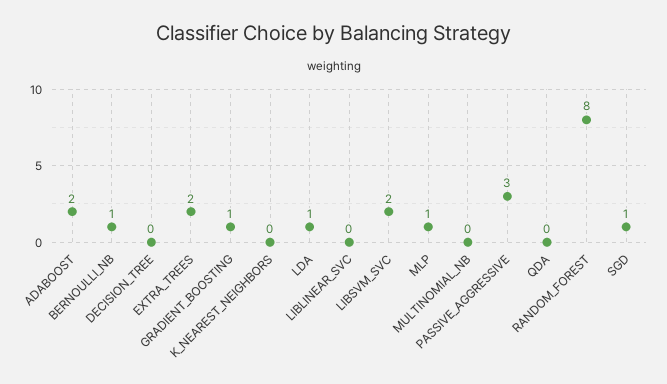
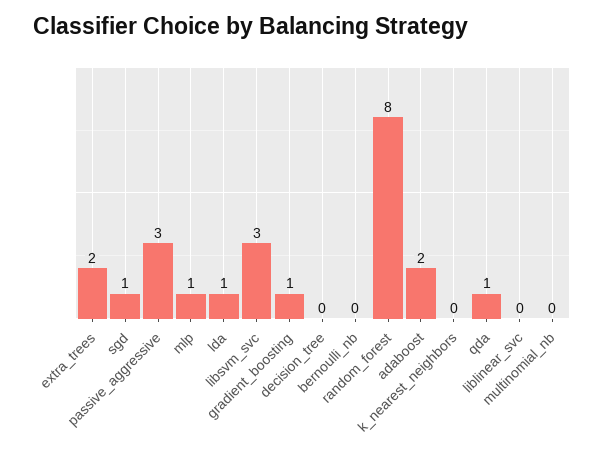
BERNOULLI_NB: 1 -> 0
LIBSVM_SVC: 2 -> 3
QDA: 0 -> 1

